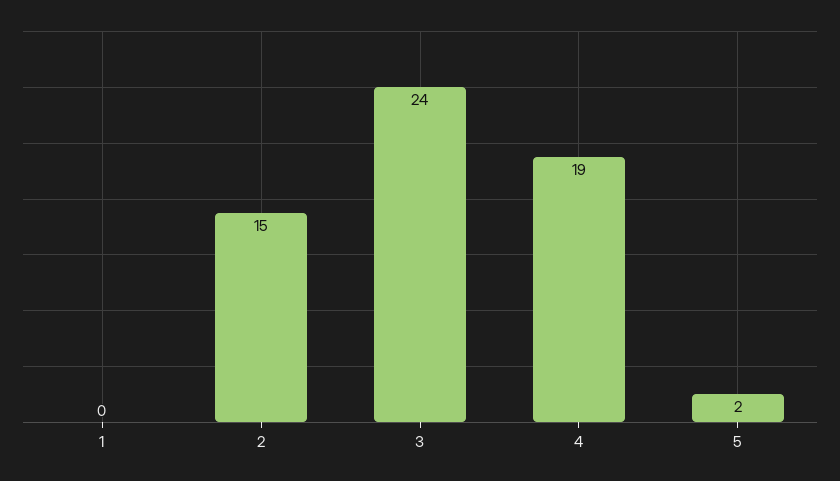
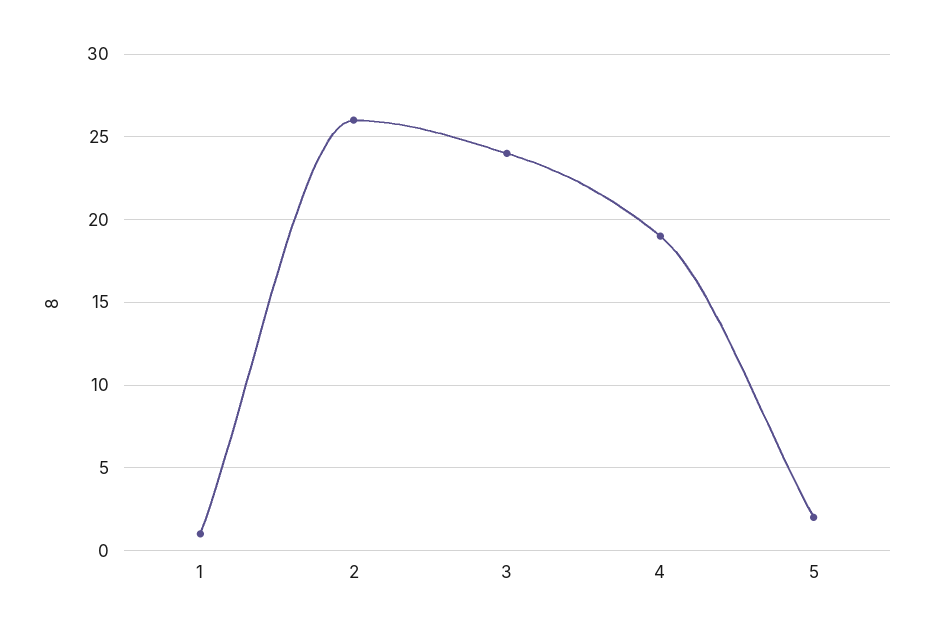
1: 0 -> 1
2: 15 -> 26

